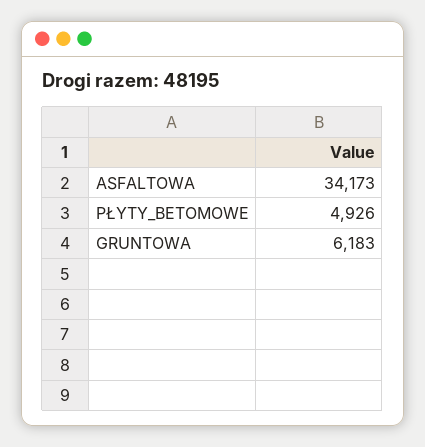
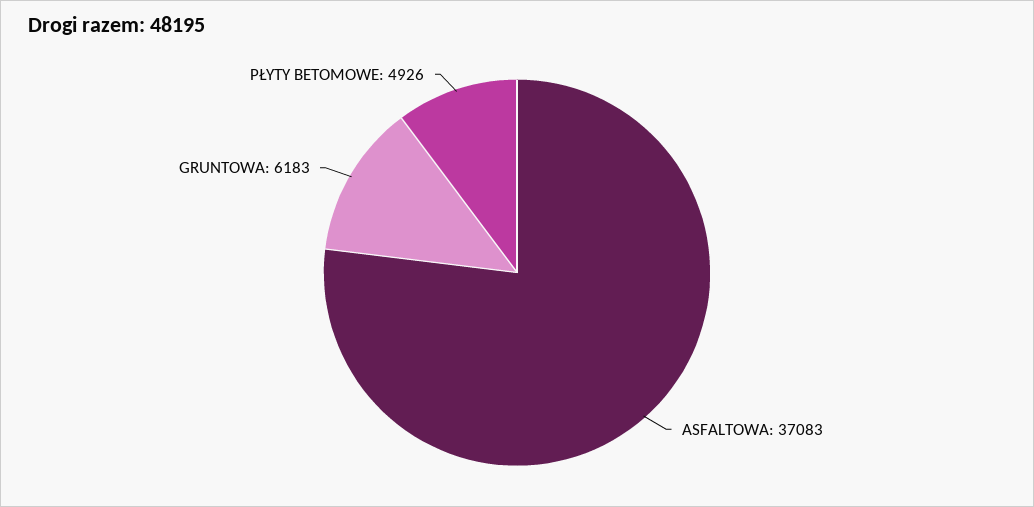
ASFALTOWA: 34173 -> 37083

